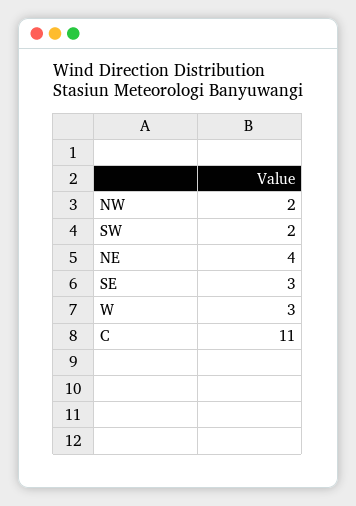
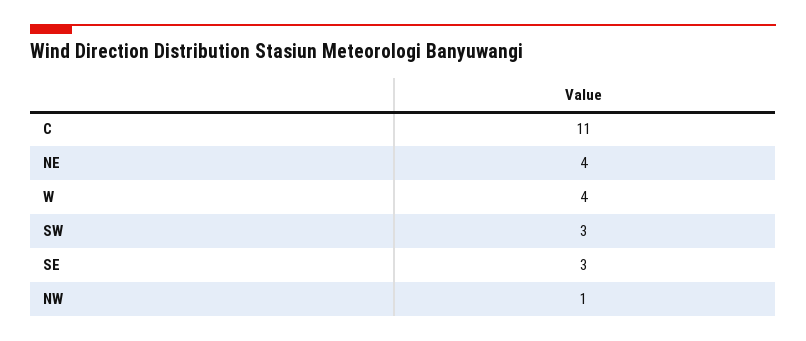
NW: 2 -> 1
SW: 2 -> 3
W: 3 -> 4

